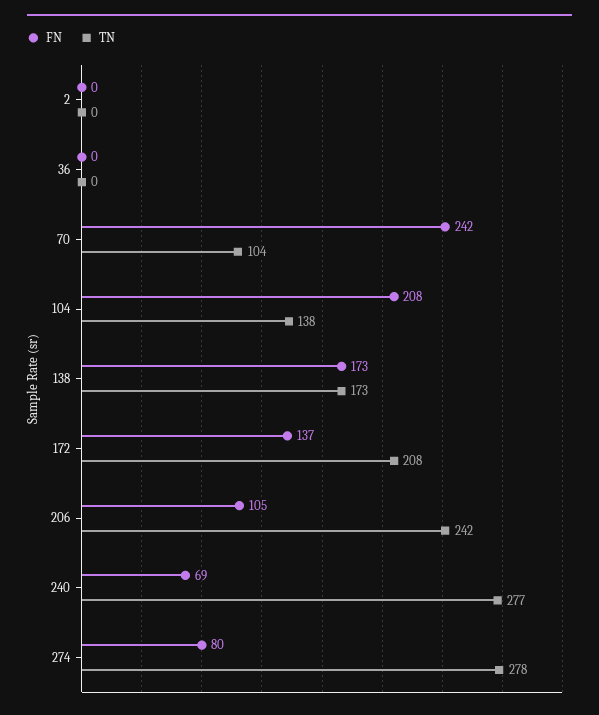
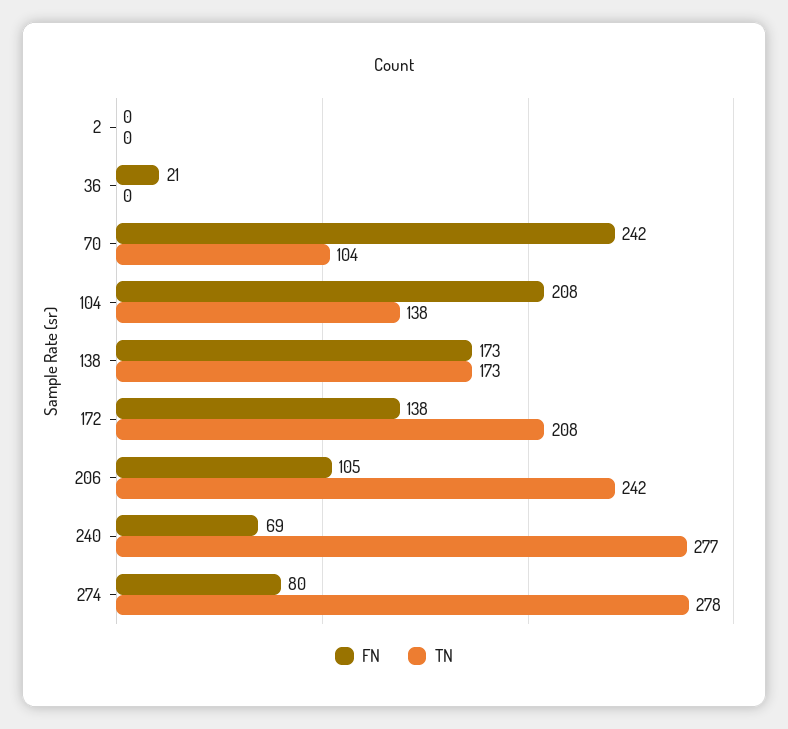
FN, 36: 0 -> 21
FN, 172: 137 -> 138

